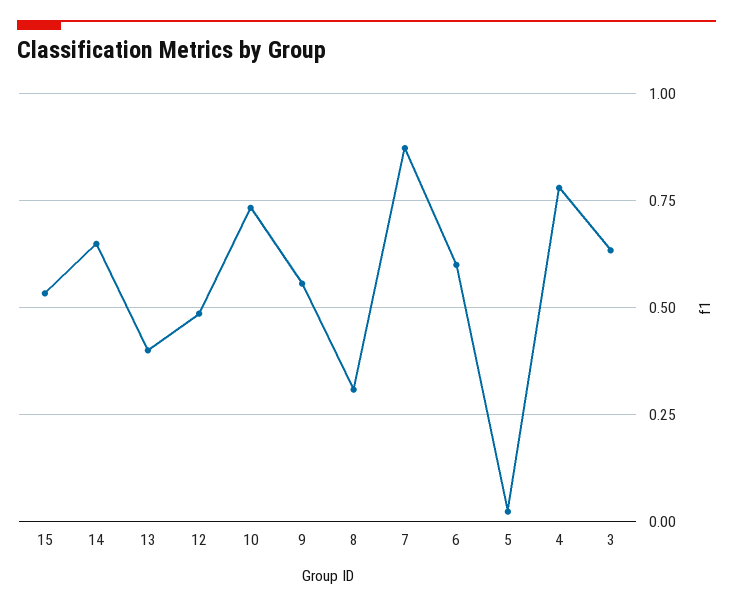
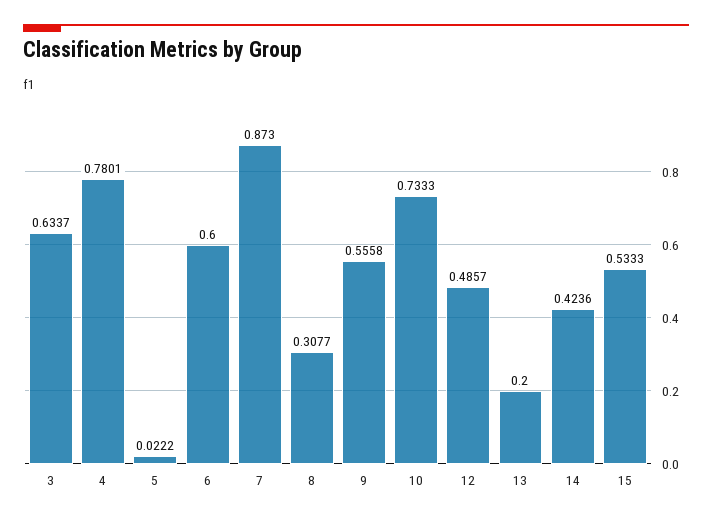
14: 0.65 -> 0.4236
13: 0.4 -> 0.2

